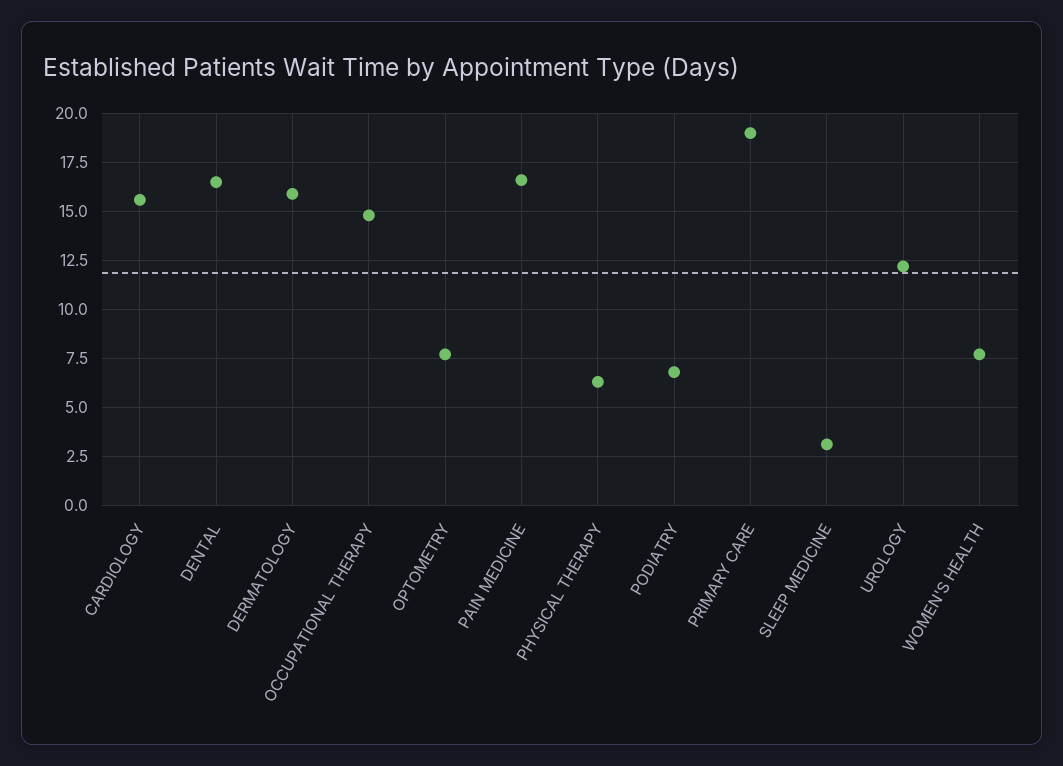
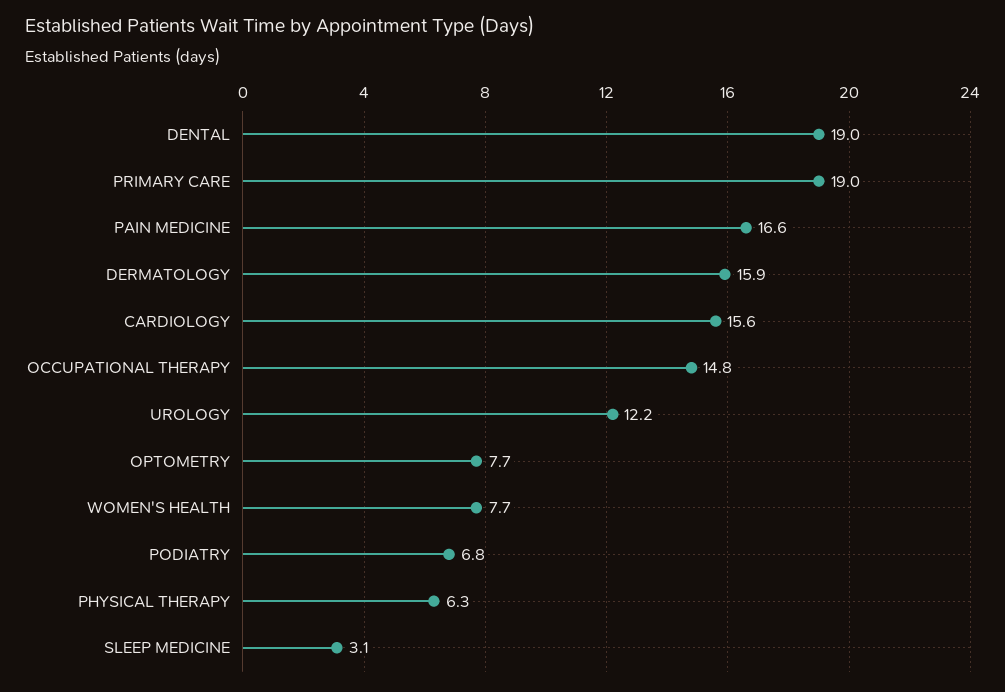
DENTAL: 16.5 -> 19

